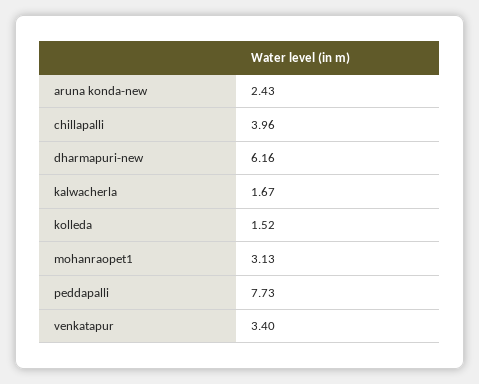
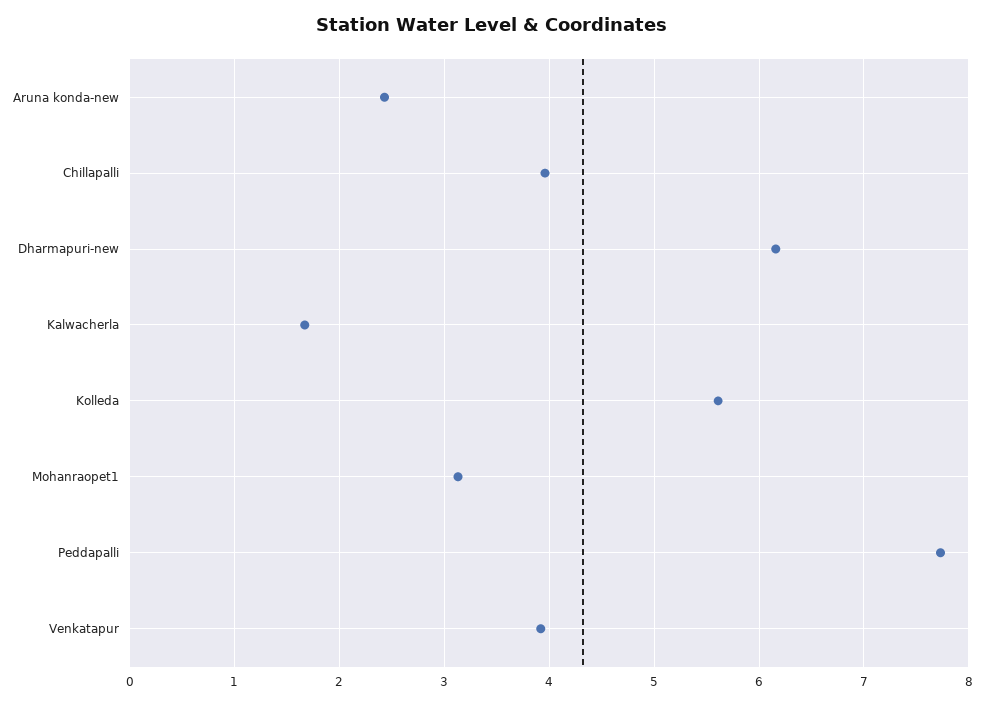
kolleda: 1.52 -> 5.6
venkatapur: 3.4 -> 3.9

